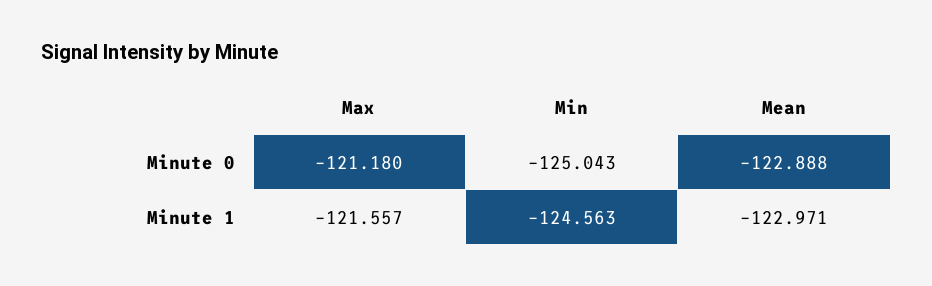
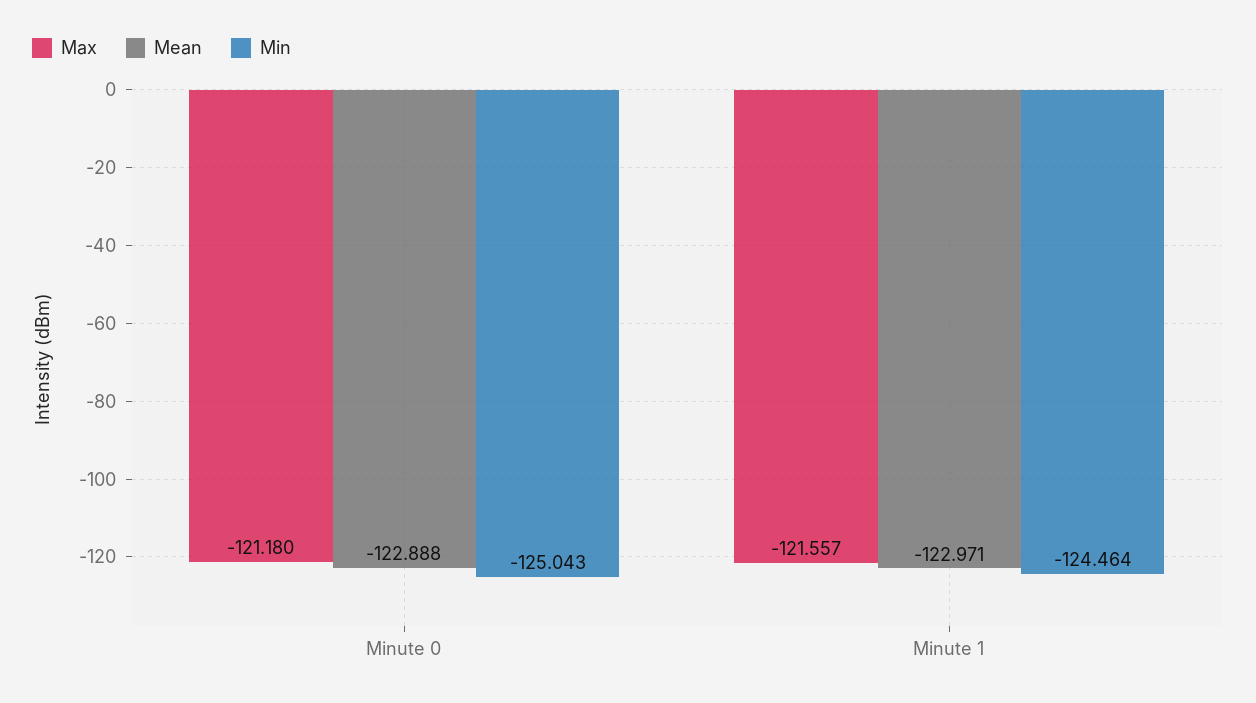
Min, Minute 1: -124.563 -> -124.464

